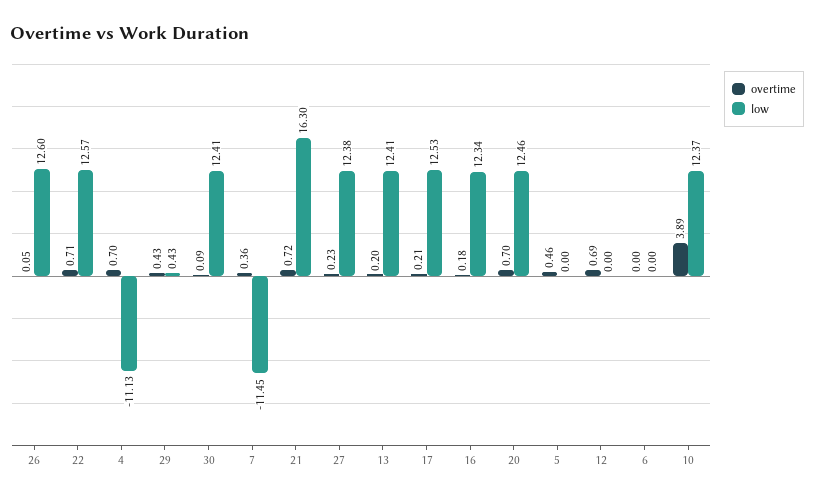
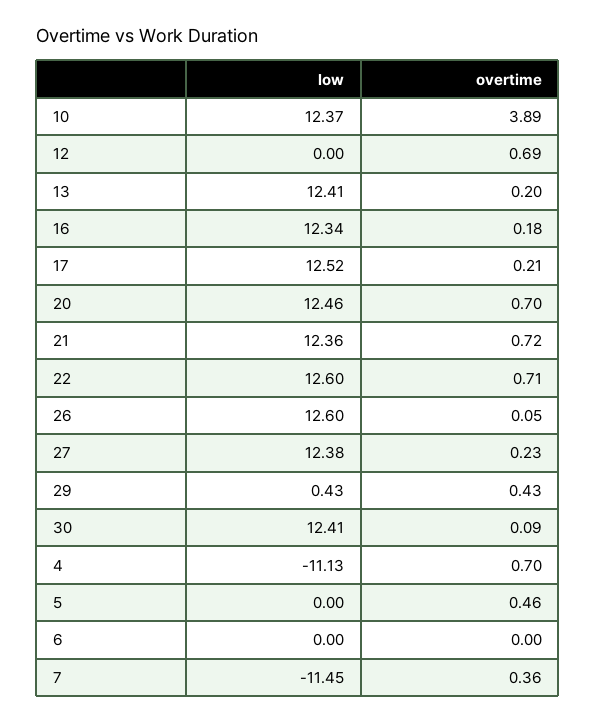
low, 22: 12.57 -> 12.6
low, 21: 16.3 -> 12.36
low, 17: 12.53 -> 12.52

